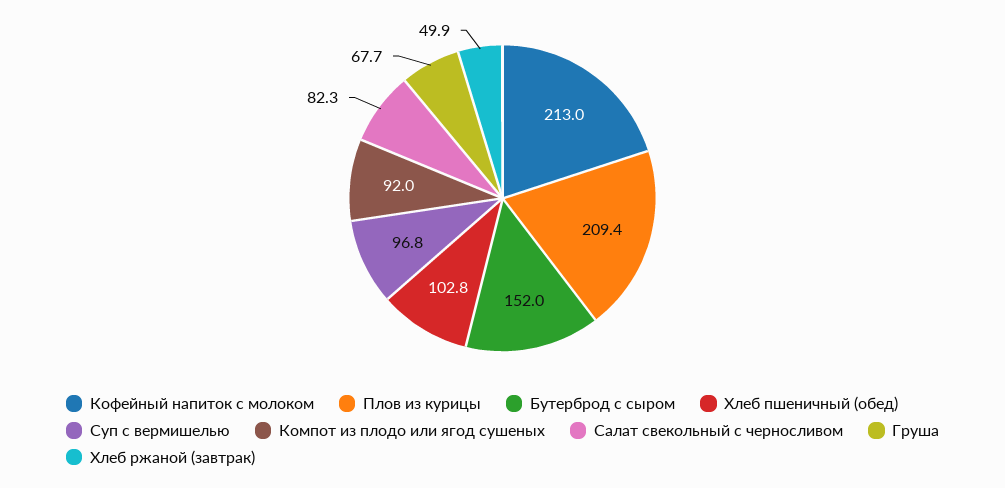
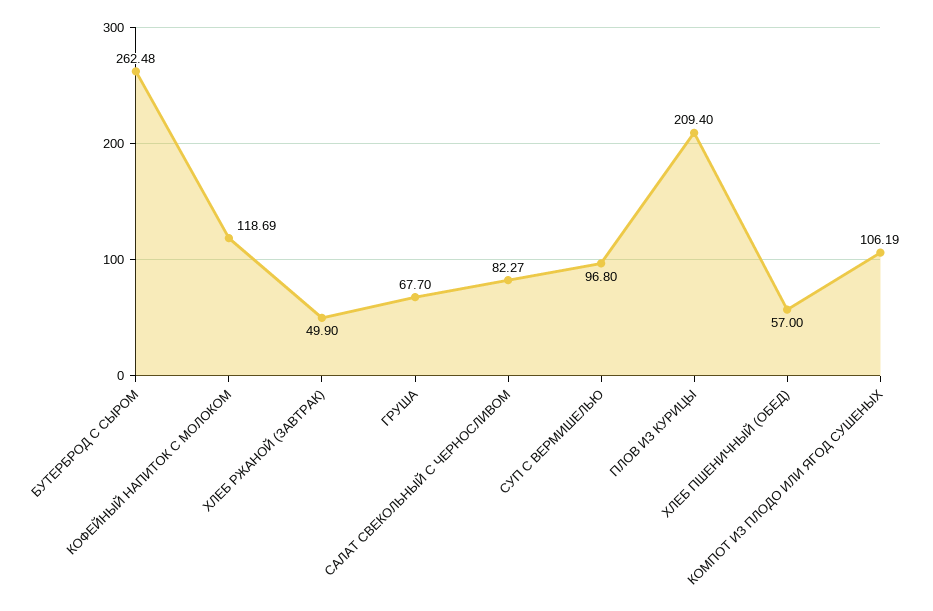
Кофейный напиток с молоком: 213 -> 118.69
Бутерброд с сыром: 152 -> 262.48
Хлеб пшеничный (обед): 102.8 -> 57
Компот из плодо или ягод сушеных: 92 -> 106.19

